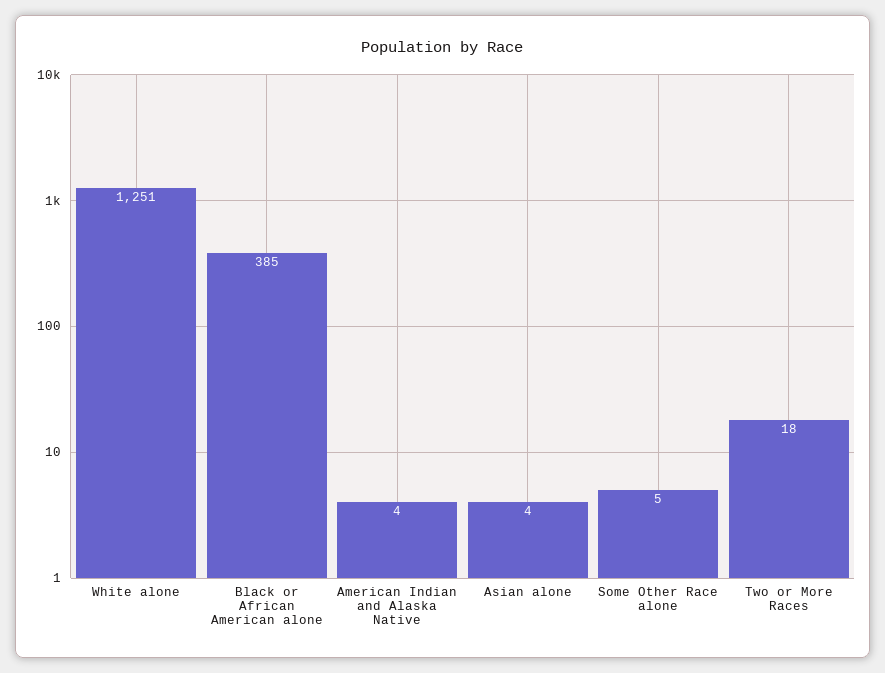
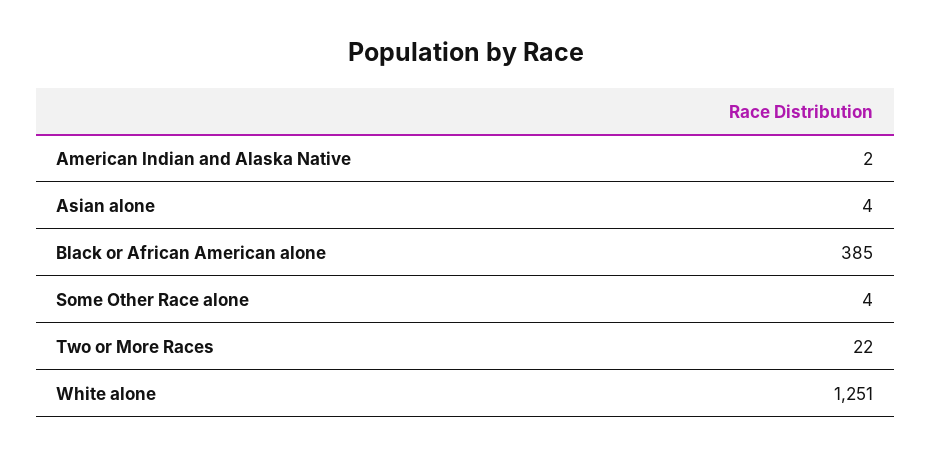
American Indian and Alaska Native: 4 -> 2
Some Other Race alone: 5 -> 4
Two or More Races: 18 -> 22

